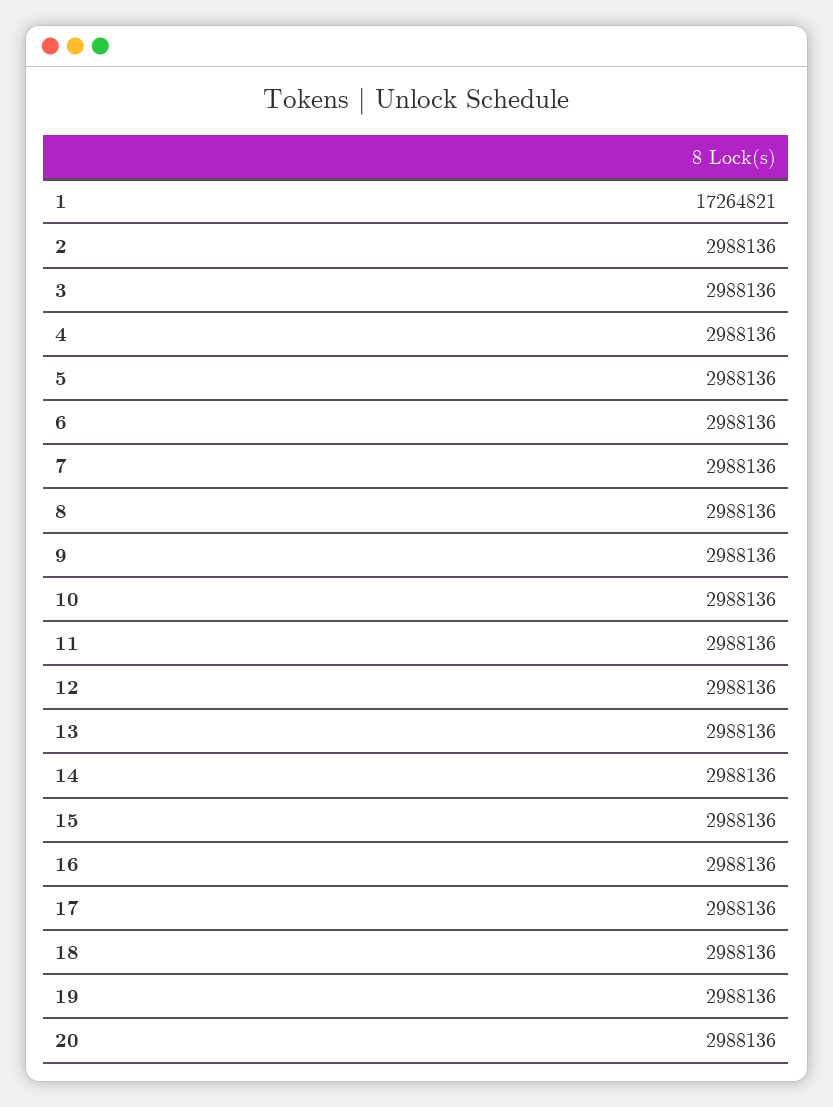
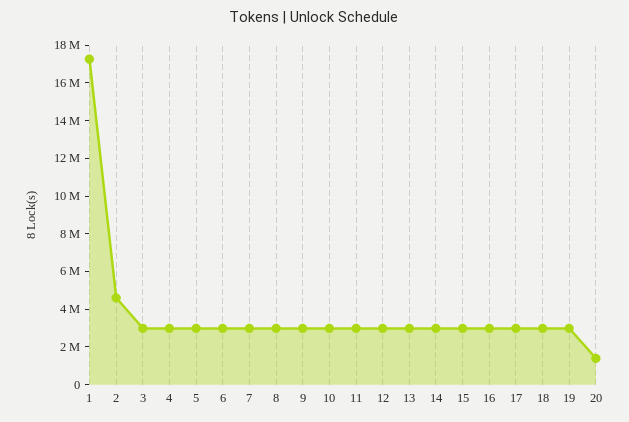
2: 2988136 -> 4500000
20: 2988136 -> 1500000

